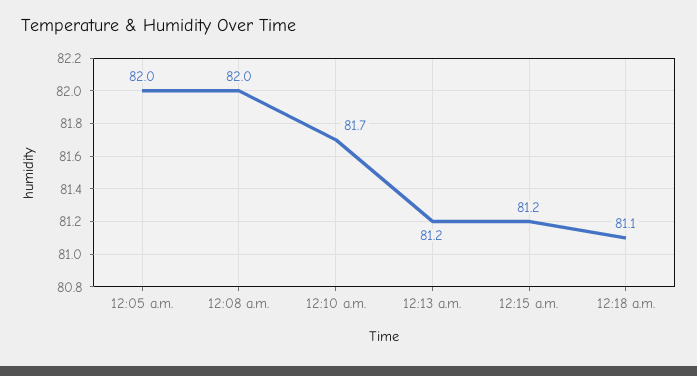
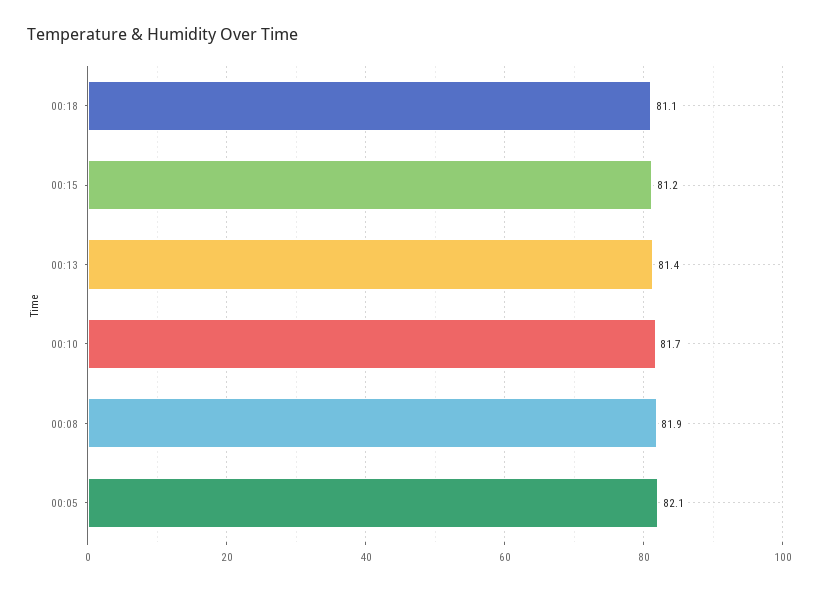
12:05 a.m.: 82 -> 82.1
12:08 a.m.: 82 -> 81.9
12:13 a.m.: 81.2 -> 81.4

